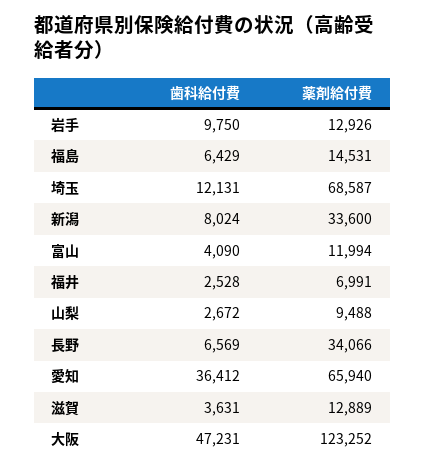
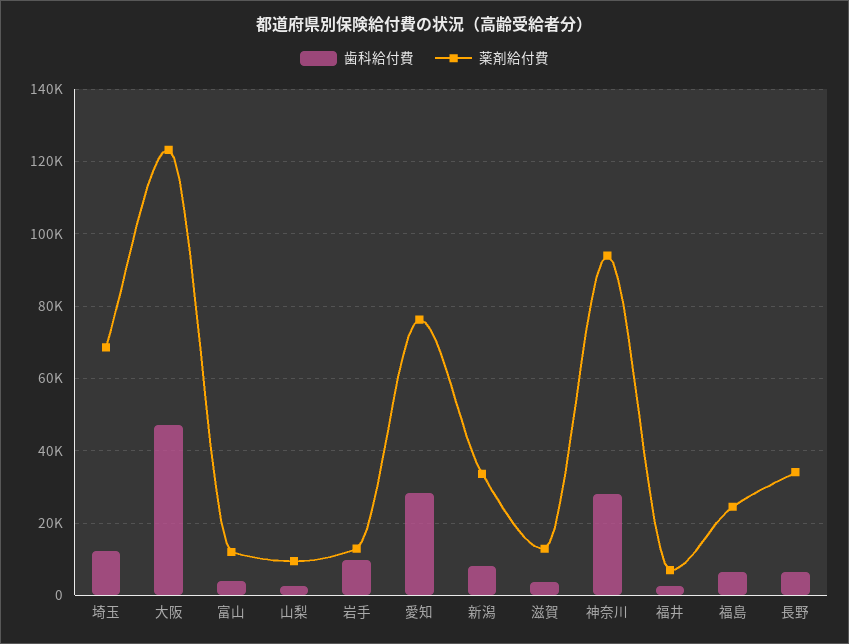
薬剤給付費, 福島: 14531 -> 24000
歯科給付費, 愛知: 36412 -> 28000
薬剤給付費, 愛知: 65940 -> 76000
歯科給付費, 神奈川: none -> 28000
薬剤給付費, 神奈川: none -> 94000

